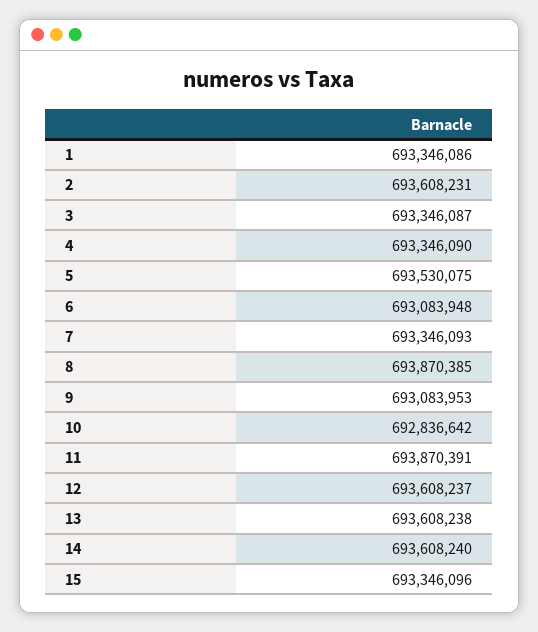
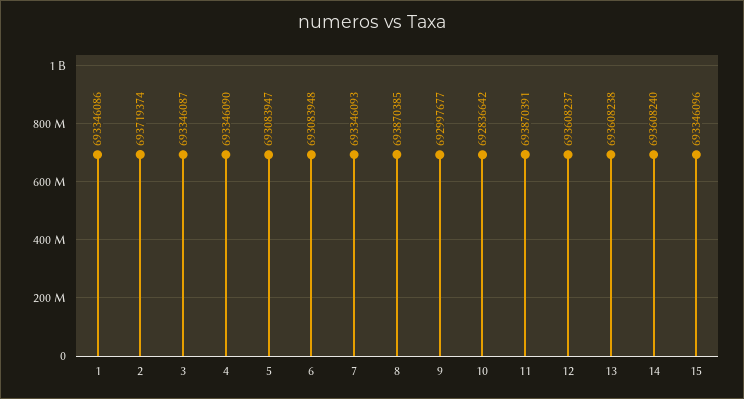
2: 693608231 -> 693719374
5: 693530075 -> 693083947
9: 693083953 -> 692997677

